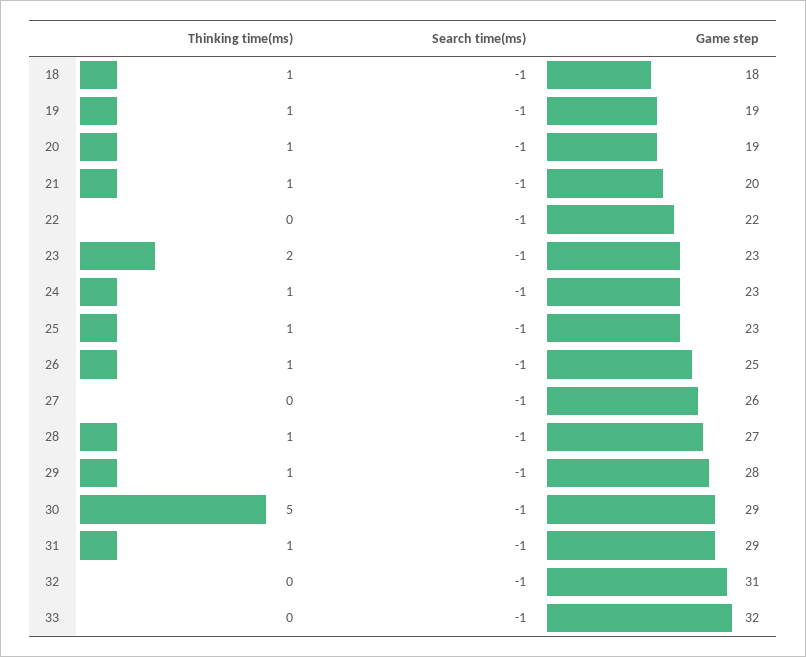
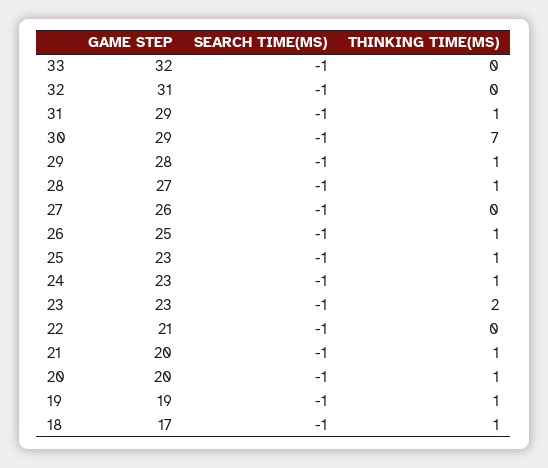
Game step, 18: 18 -> 17
Game step, 20: 19 -> 20
Game step, 22: 22 -> 21
Thinking time(ms), 30: 5 -> 7

